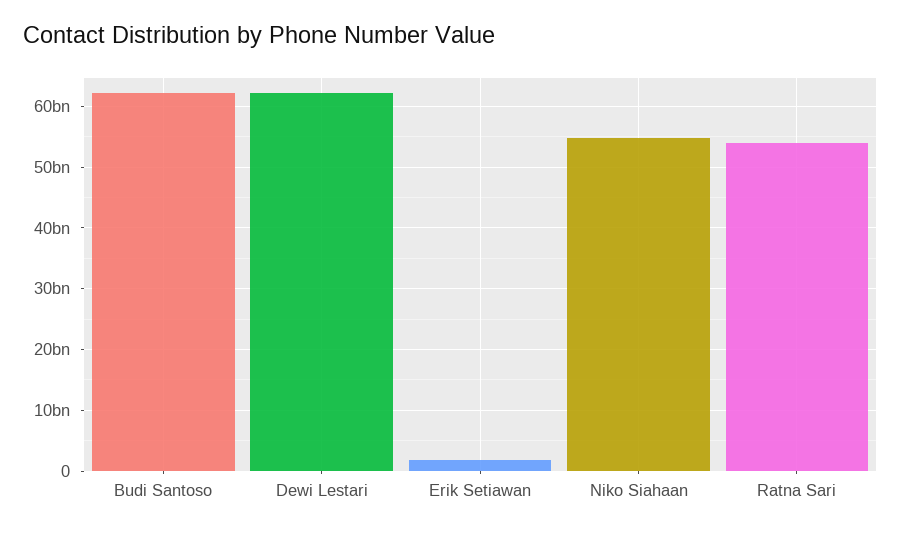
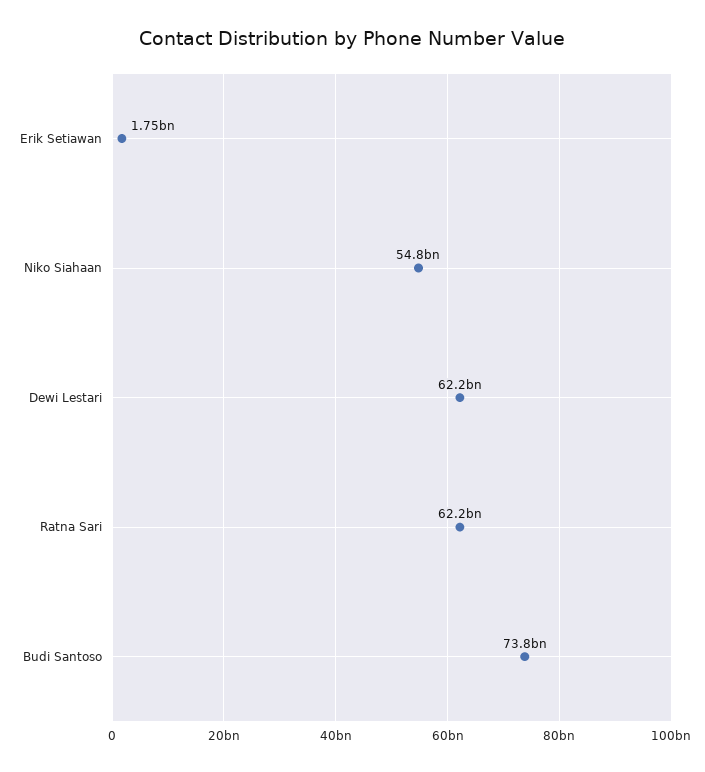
Budi Santoso: 62000000000 -> 73800000000
Ratna Sari: 54000000000 -> 62200000000

